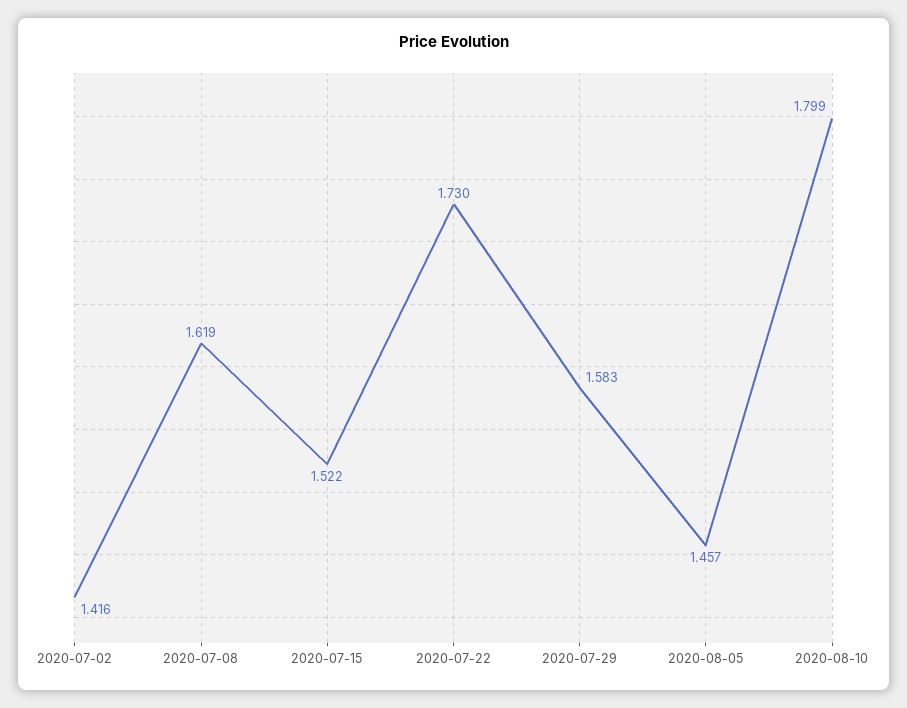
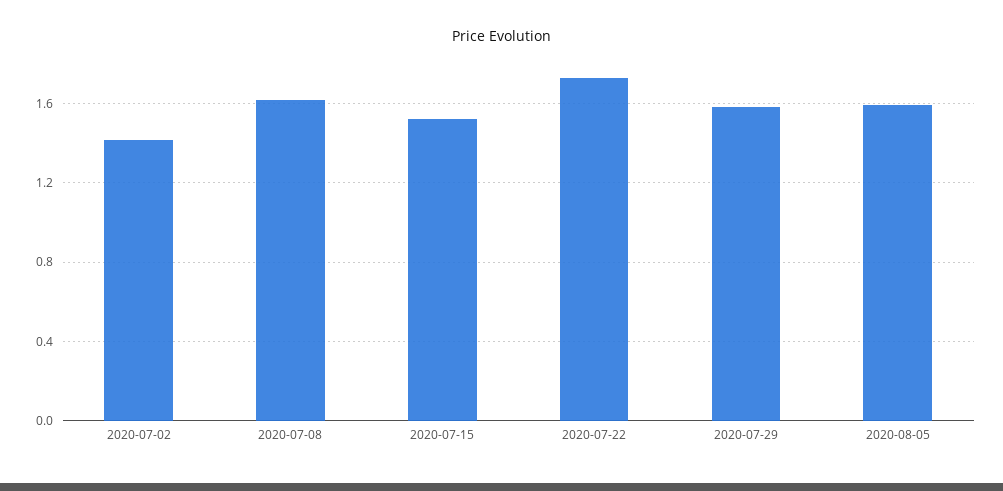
2020-08-05: 1.457 -> 1.6
2020-08-10: 1.799 -> none

